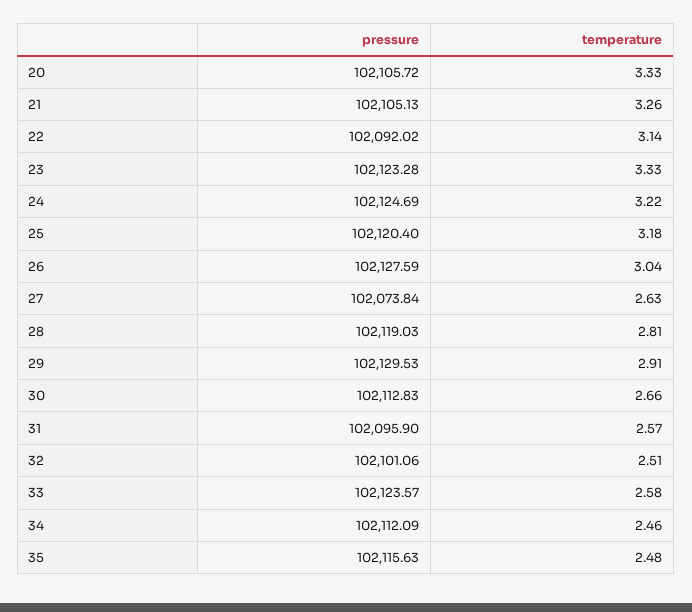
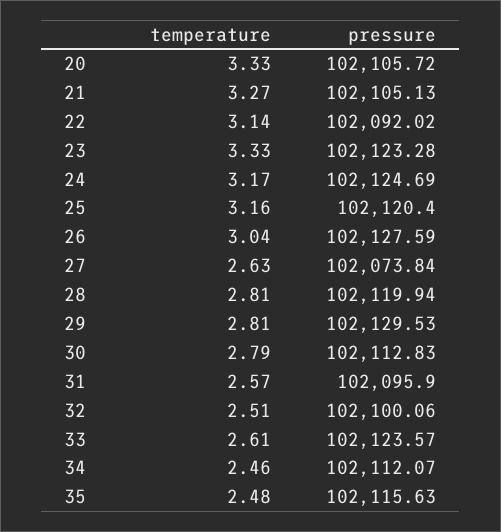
temperature, 21: 3.26 -> 3.27
temperature, 24: 3.22 -> 3.17
temperature, 25: 3.18 -> 3.16
pressure, 28: 102119.03 -> 102119.94
temperature, 29: 2.91 -> 2.81
temperature, 30: 2.66 -> 2.79
pressure, 32: 102101.06 -> 102100.06
temperature, 33: 2.58 -> 2.61
pressure, 34: 102112.09 -> 102112.07

